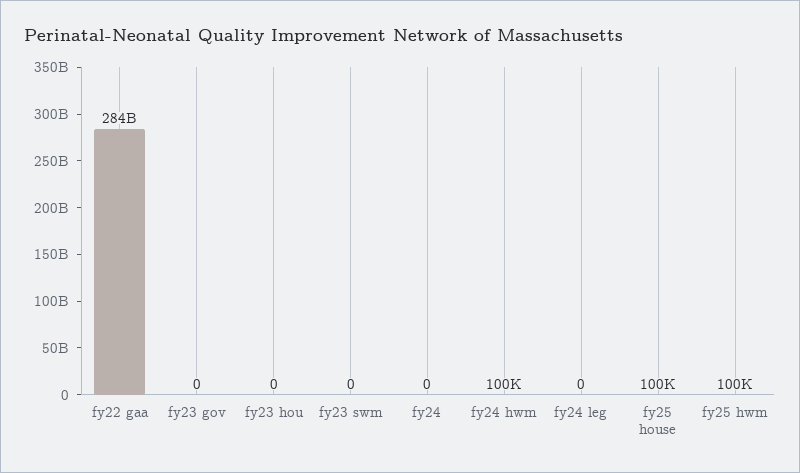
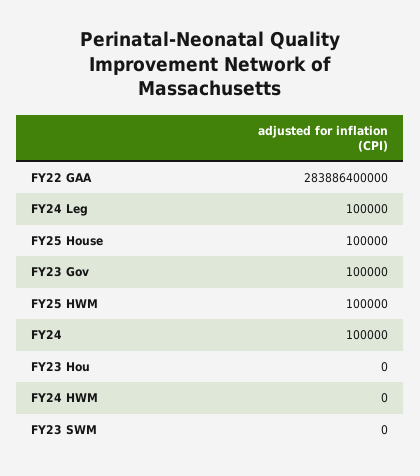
fy23 gov: 0 -> 100000
fy24: 0 -> 100000
fy24 hwm: 100000 -> 0
fy24 leg: 0 -> 100000

